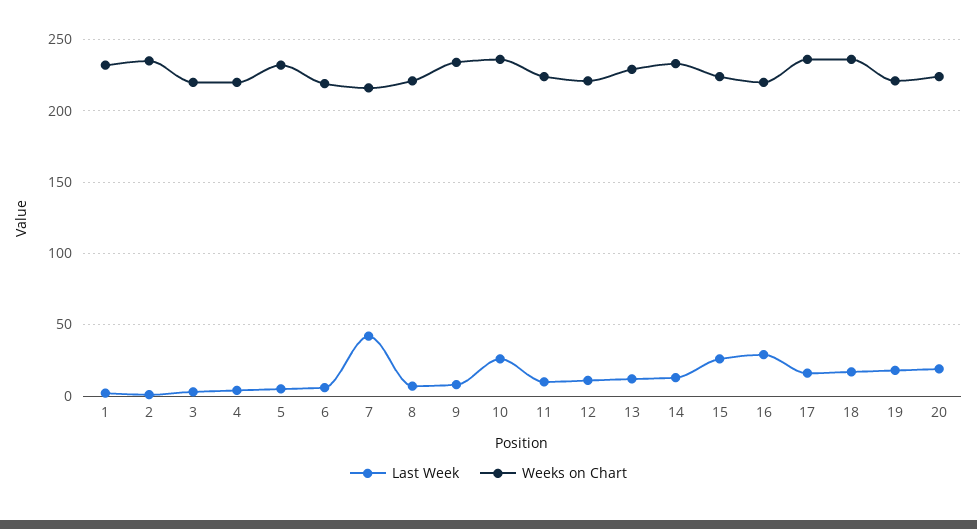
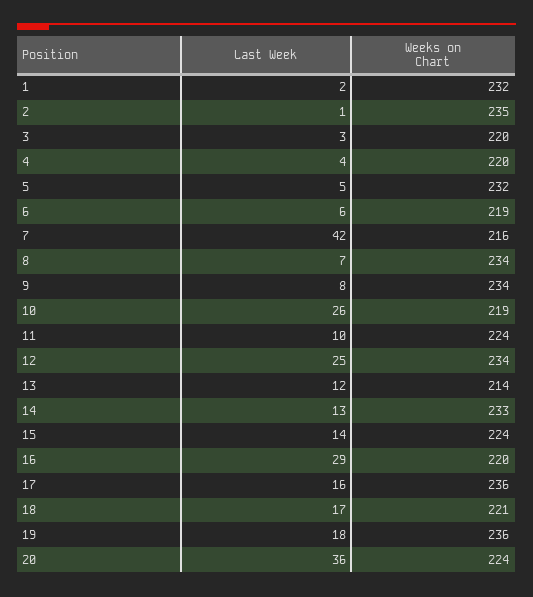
Weeks on Chart, 8: 220 -> 234
Weeks on Chart, 10: 235 -> 219
Last Week, 12: 10 -> 25
Weeks on Chart, 12: 220 -> 234
Weeks on Chart, 13: 230 -> 214
Last Week, 15: 25 -> 14
Weeks on Chart, 18: 235 -> 221
Weeks on Chart, 19: 220 -> 236
Last Week, 20: 20 -> 36

